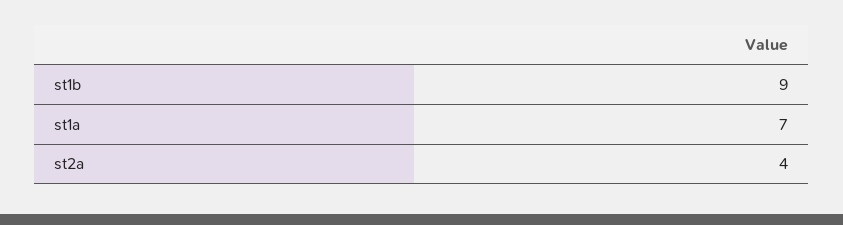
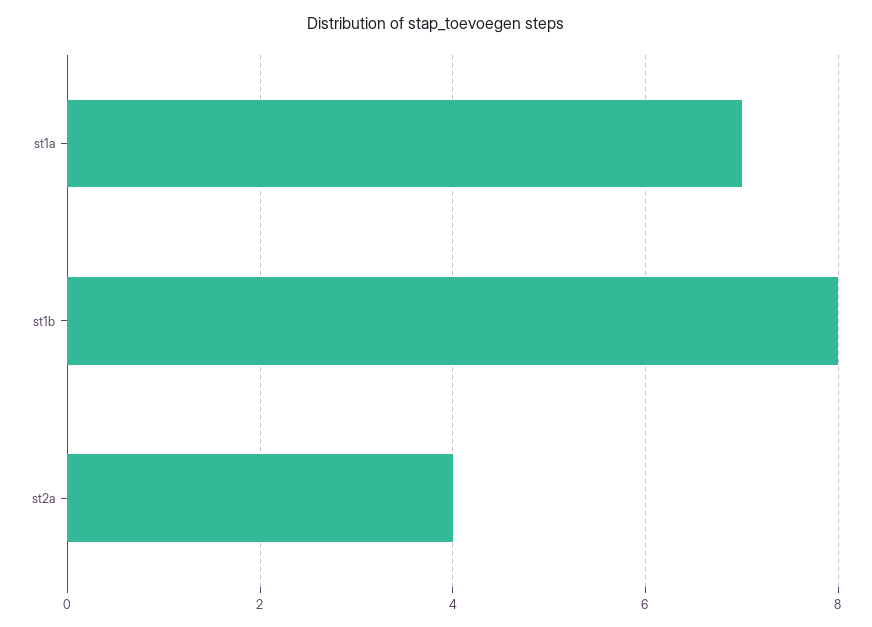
st1b: 9 -> 8

